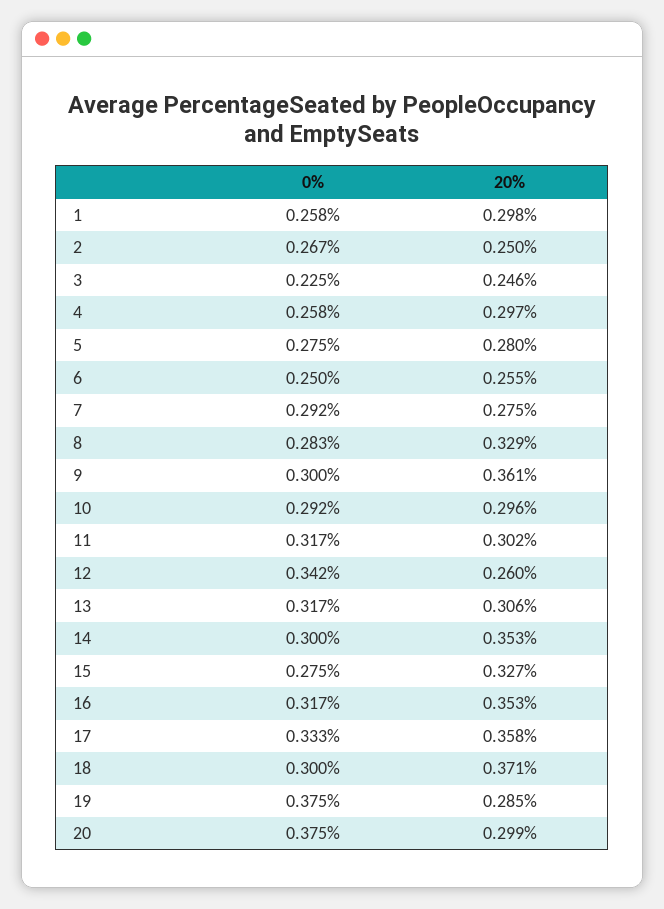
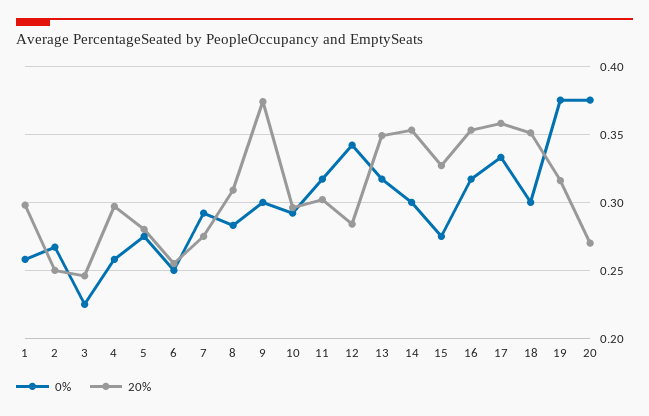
20%, 8: 0.329 -> 0.31
20%, 9: 0.361 -> 0.375
20%, 12: 0.26 -> 0.285
20%, 13: 0.306 -> 0.35
20%, 18: 0.371 -> 0.35
20%, 19: 0.285 -> 0.315
20%, 20: 0.299 -> 0.27

